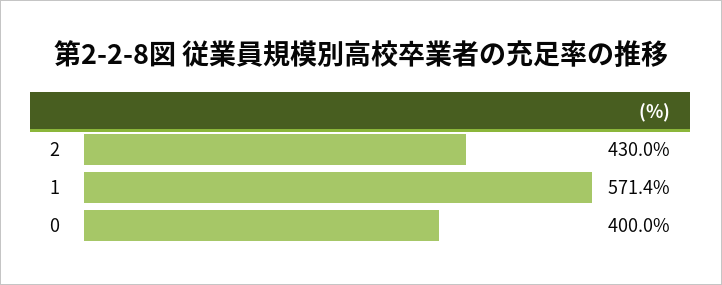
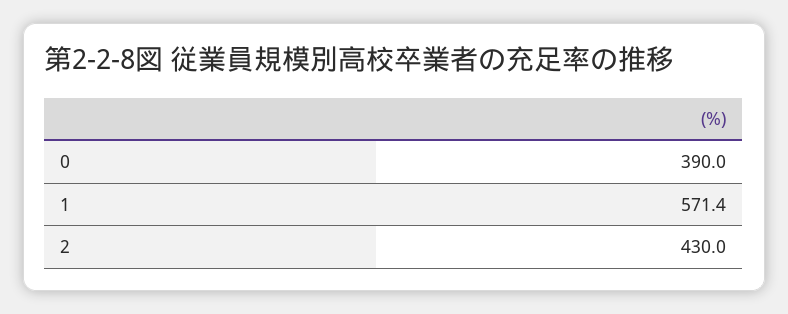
0: 400 -> 390

